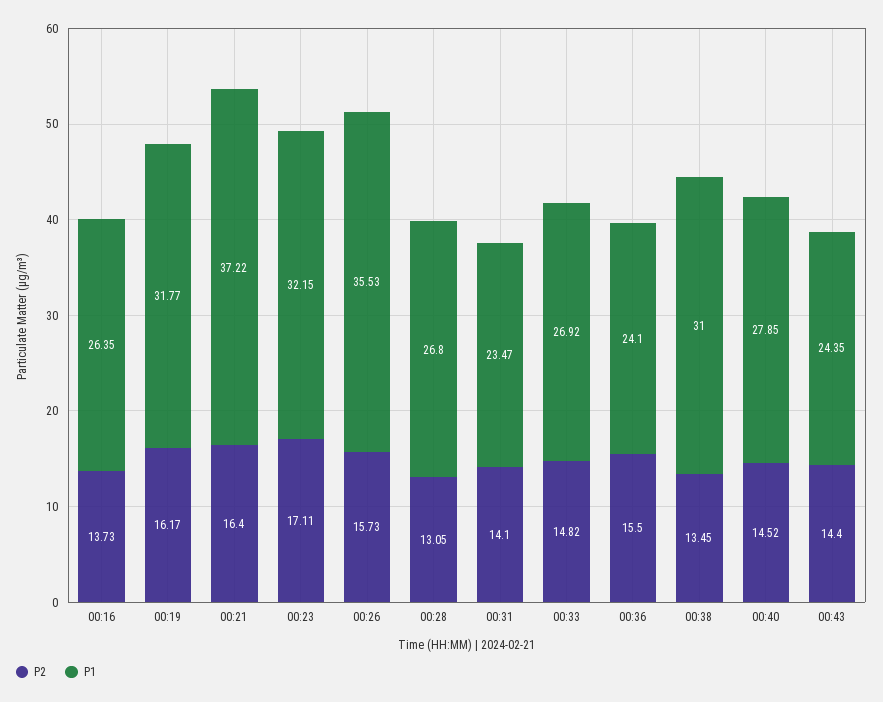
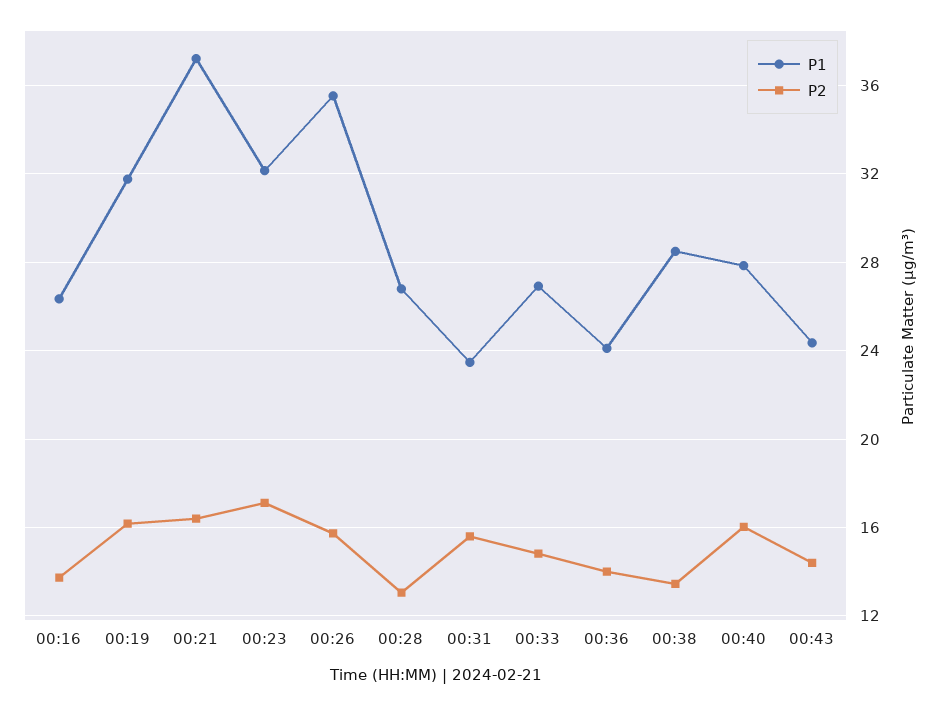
P2, 00:31: 14.1 -> 15.5
P2, 00:36: 15.5 -> 14
P1, 00:38: 31 -> 28.5
P2, 00:40: 14.52 -> 16

